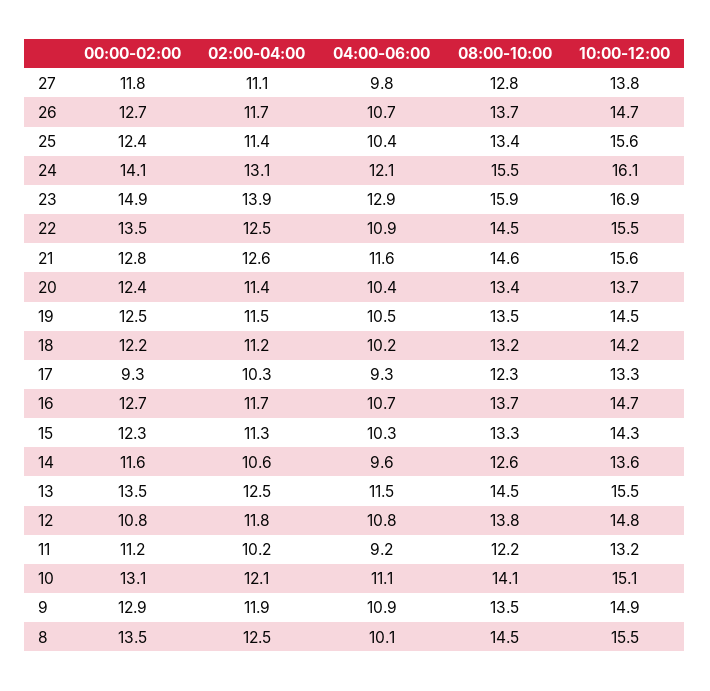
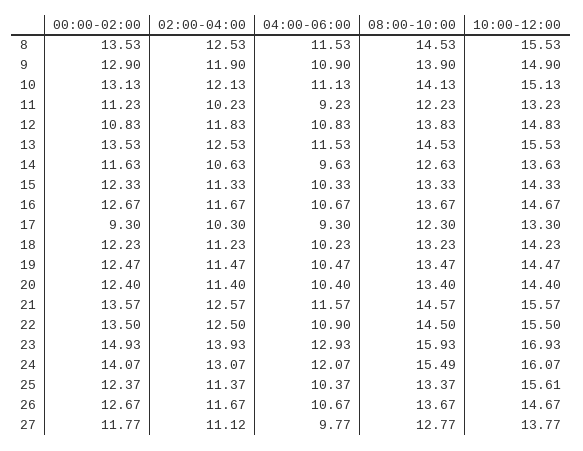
00:00-02:00, 21: 12.8 -> 13.57
10:00-12:00, 20: 13.7 -> 14.4
08:00-10:00, 9: 13.5 -> 13.9
04:00-06:00, 8: 10.1 -> 11.53

